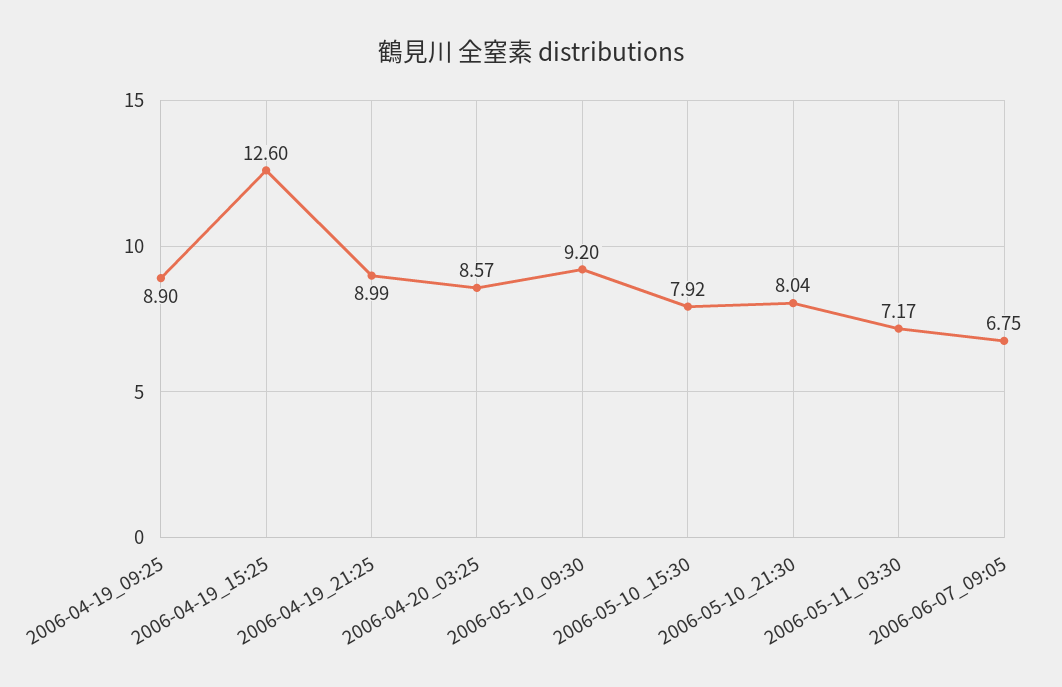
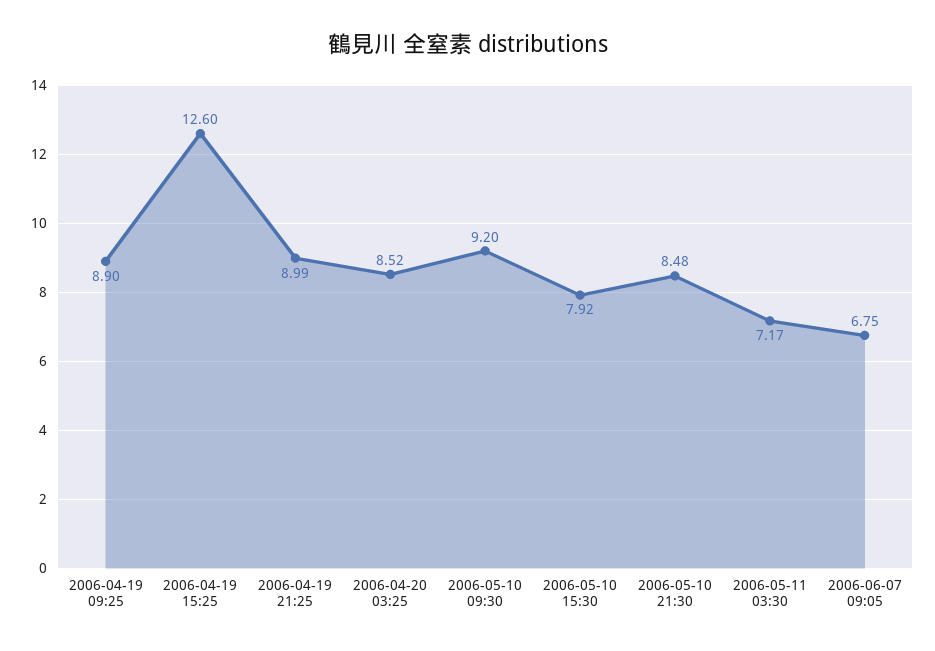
2006-04-20_03:25: 8.57 -> 8.52
2006-05-10_21:30: 8.04 -> 8.48

